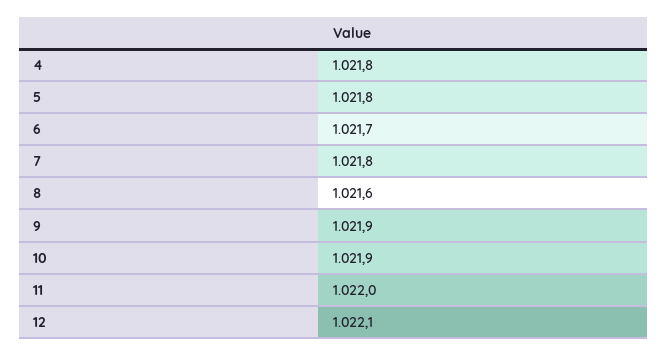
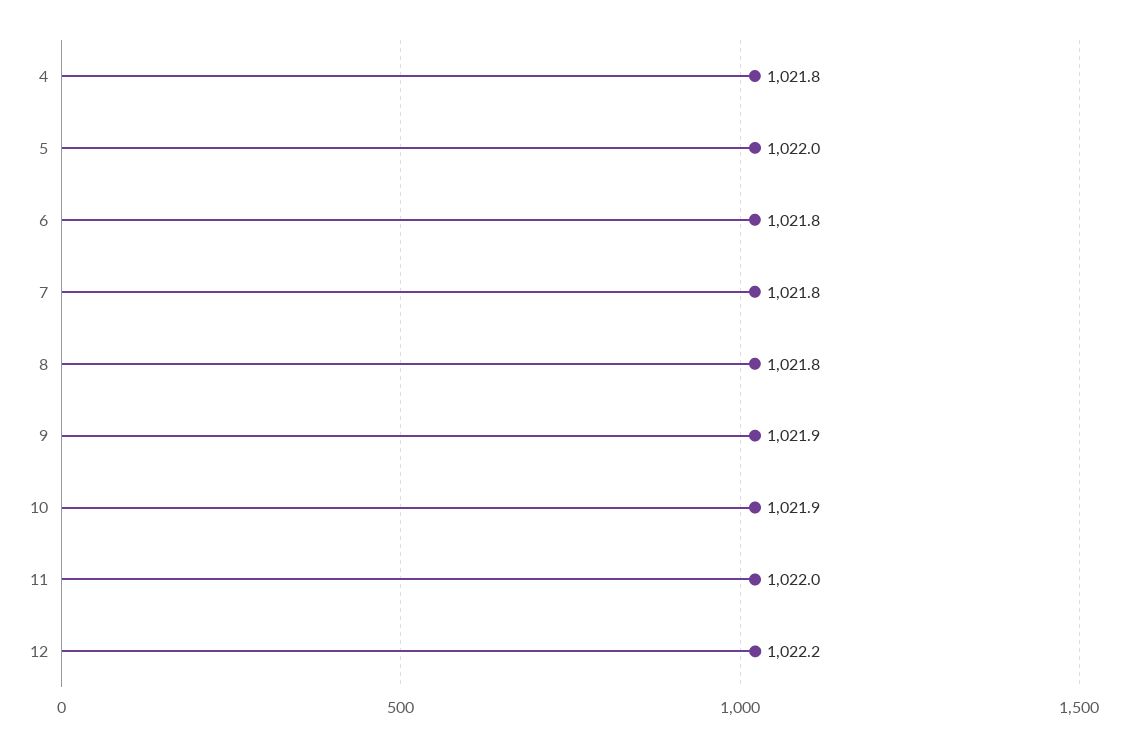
5: 1021.8 -> 1022
6: 1021.7 -> 1021.8
8: 1021.6 -> 1021.8
12: 1022.1 -> 1022.2

